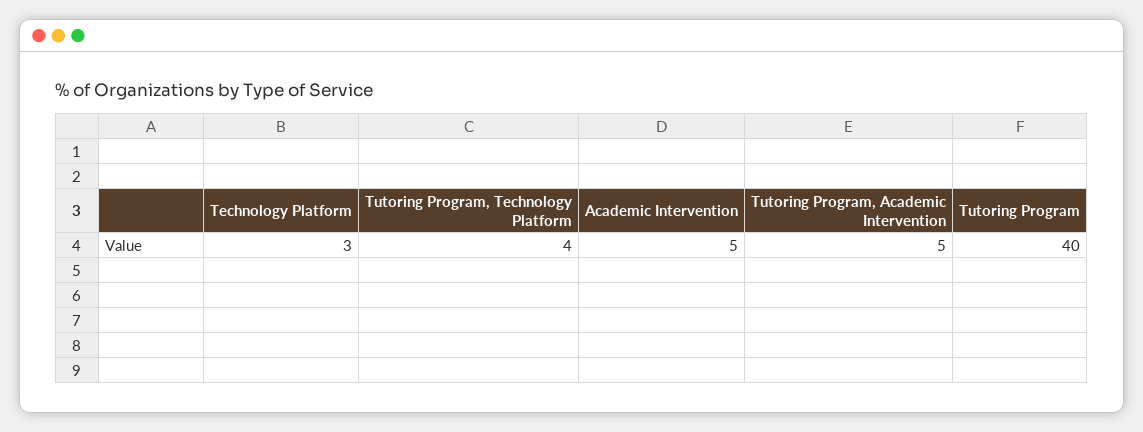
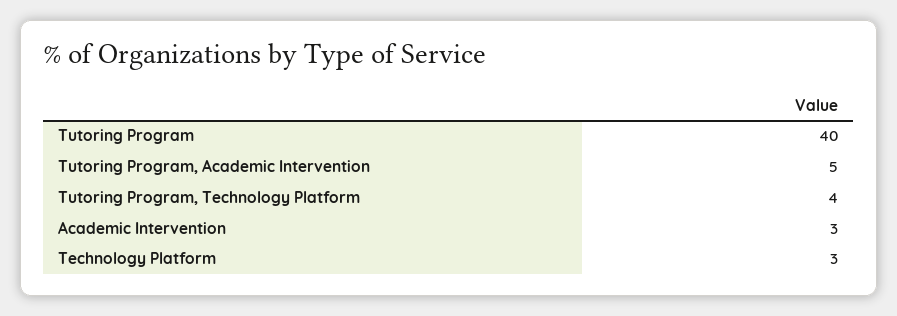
Academic Intervention: 5 -> 3

